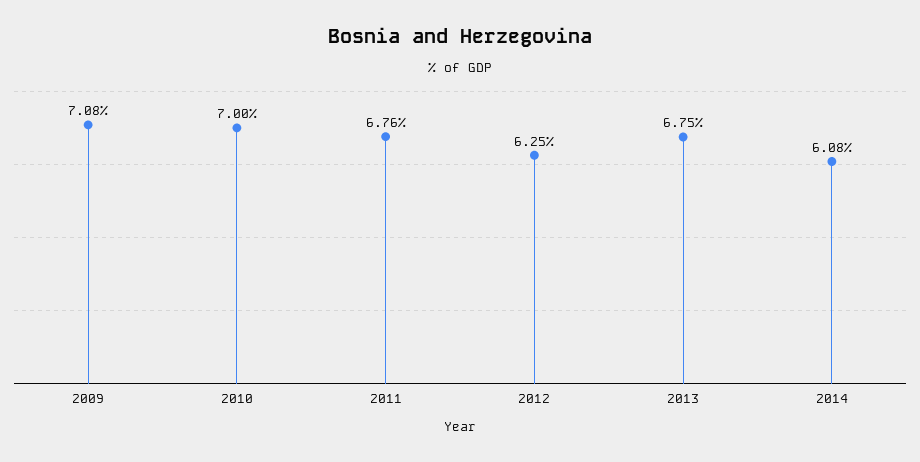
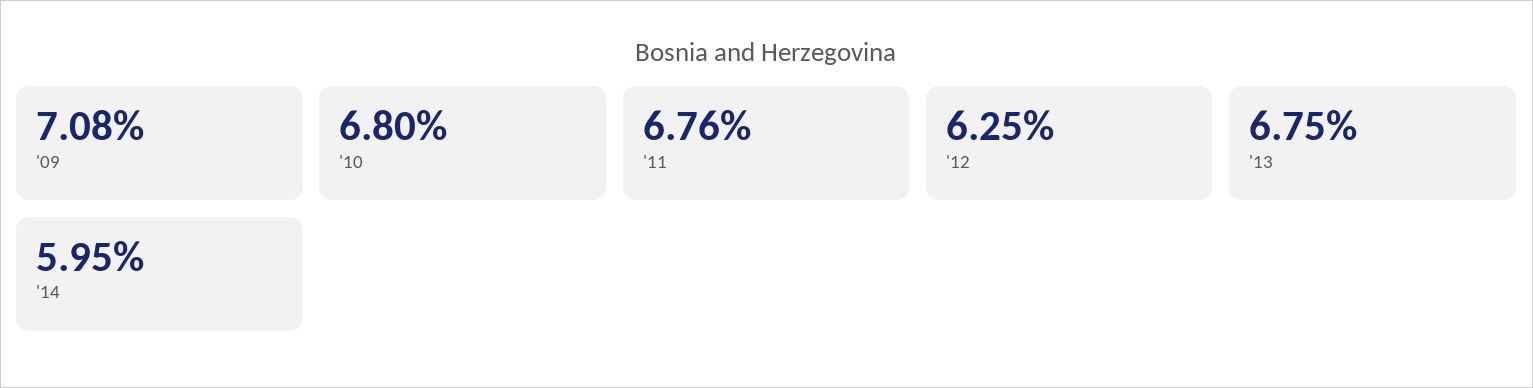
2010: 7 -> 6.8
2014: 6.08 -> 5.95

